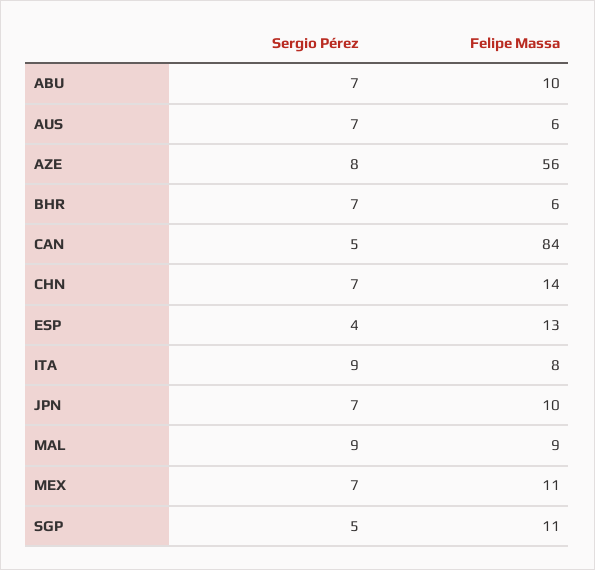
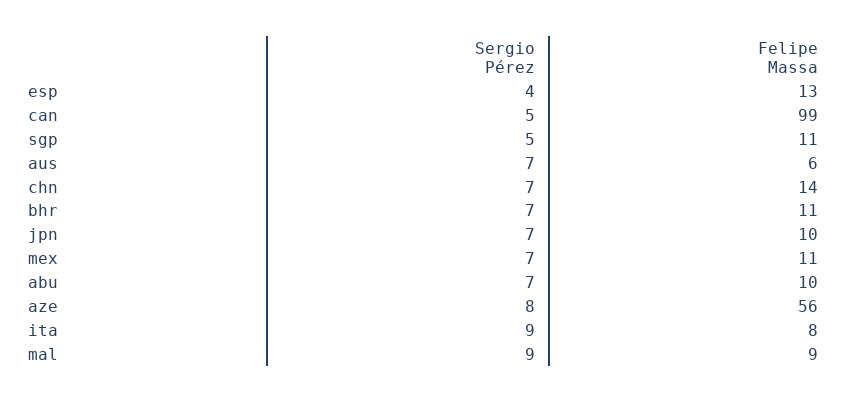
Felipe Massa, BHR: 6 -> 11
Felipe Massa, CAN: 84 -> 99

